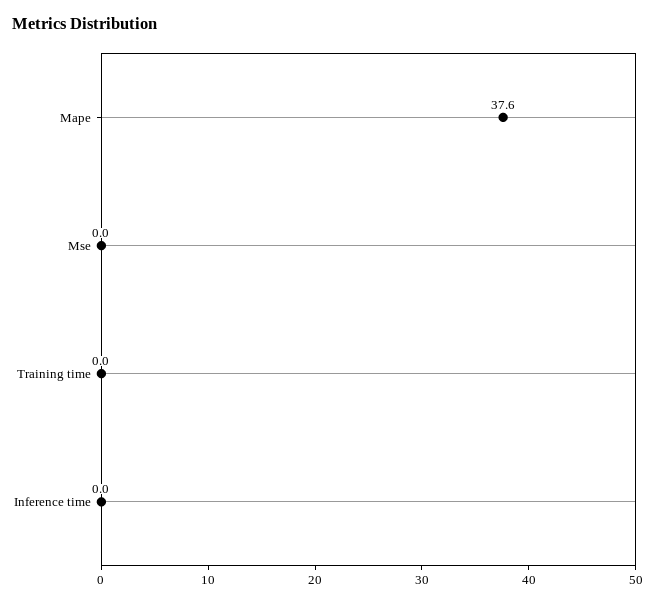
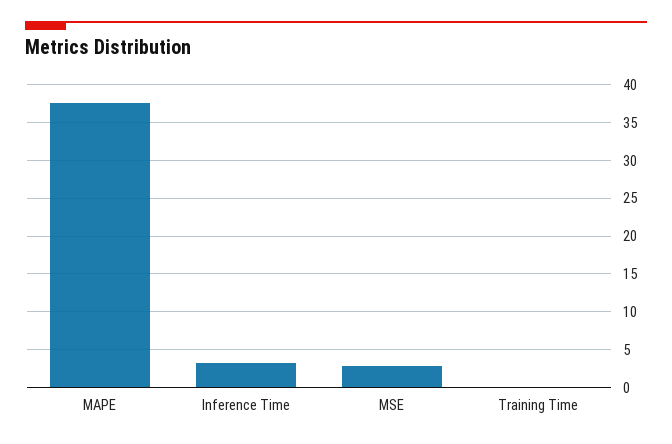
Mse: 0 -> 3
Inference time: 0 -> 3

